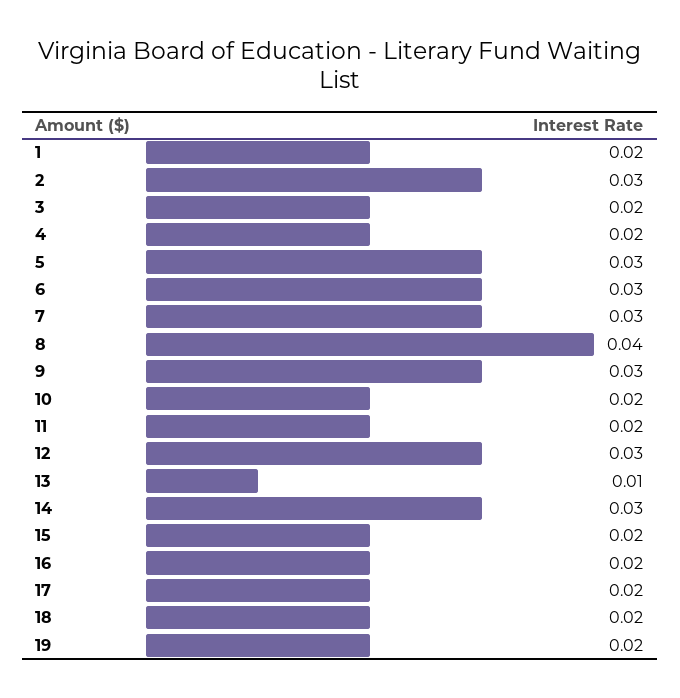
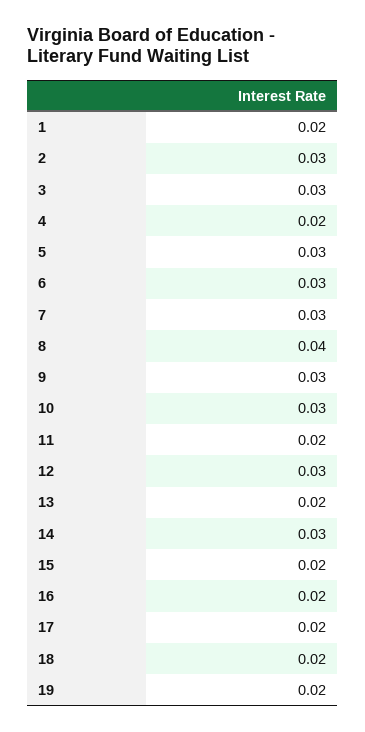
3: 0.02 -> 0.03
10: 0.02 -> 0.03
13: 0.01 -> 0.02

